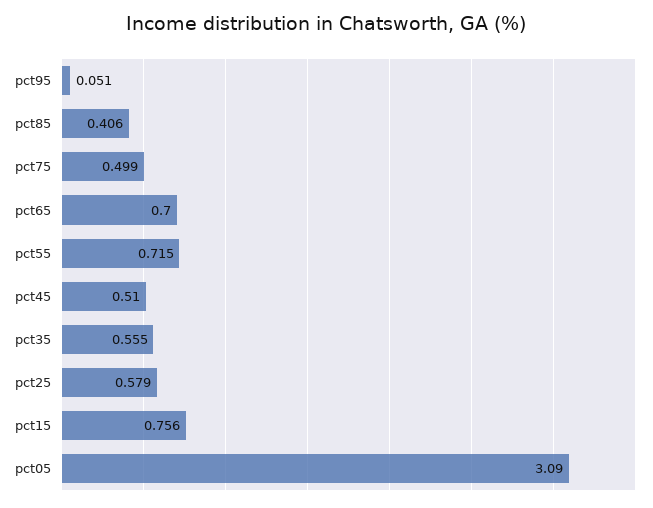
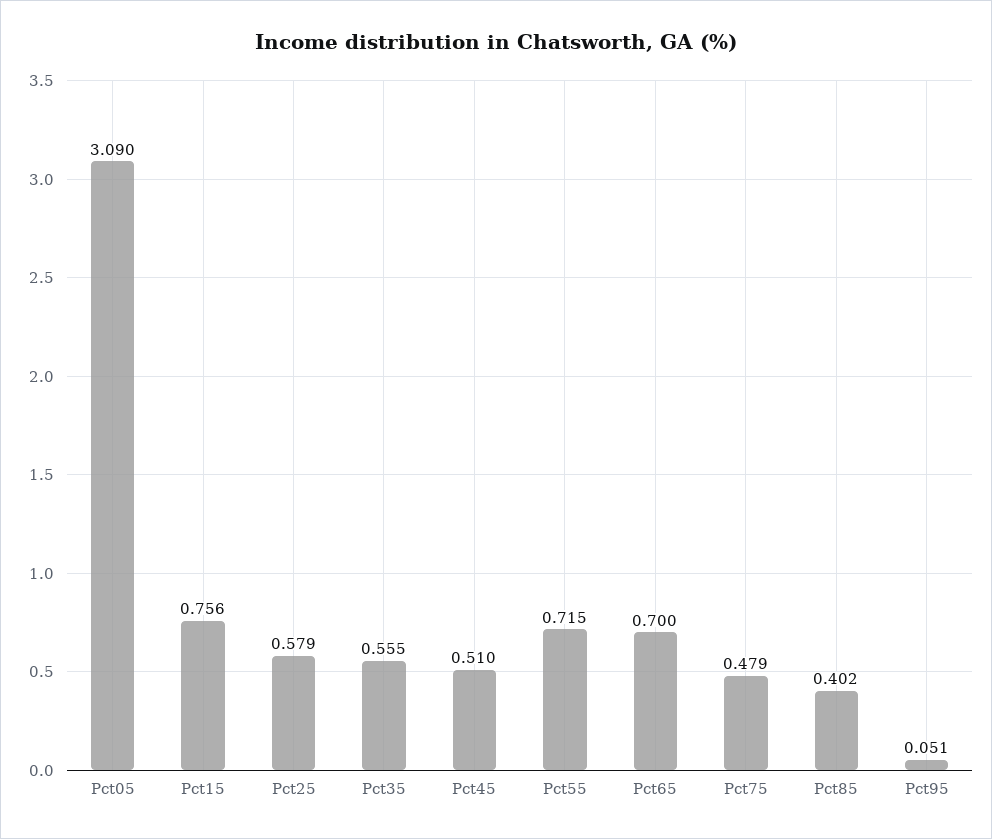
pct85: 0.406 -> 0.402
pct75: 0.499 -> 0.479

